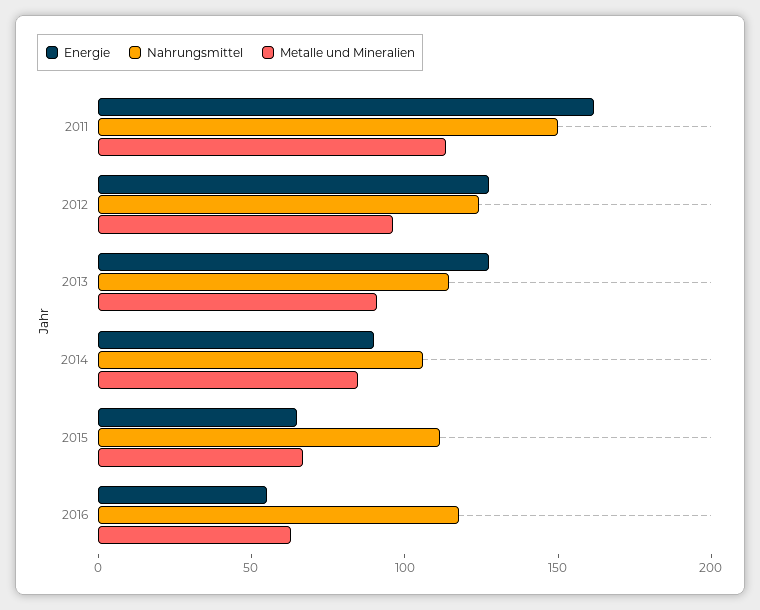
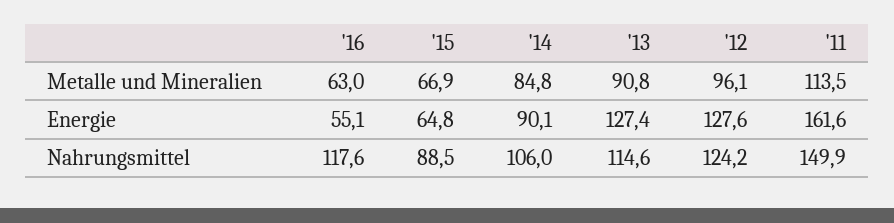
Nahrungsmittel, 2015: 110 -> 88.5

